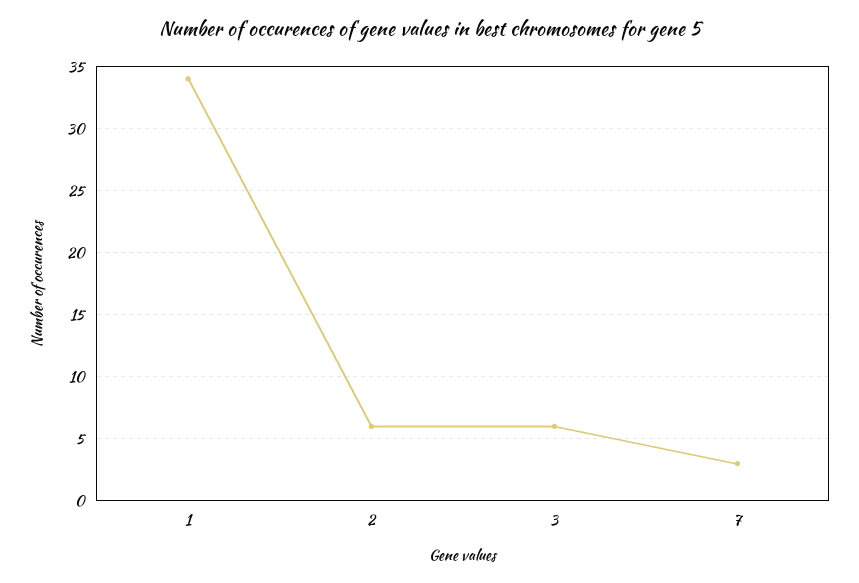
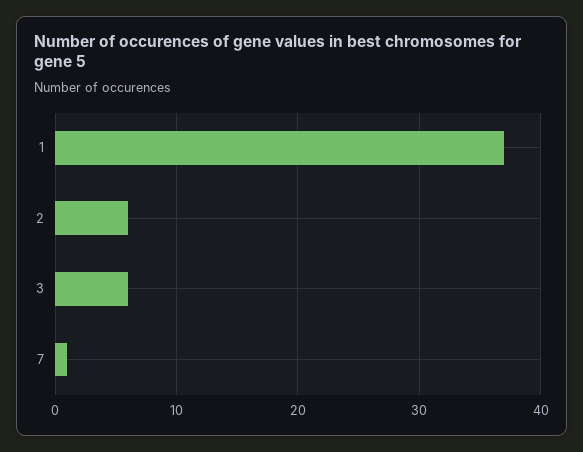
1: 34 -> 37
7: 3 -> 1

